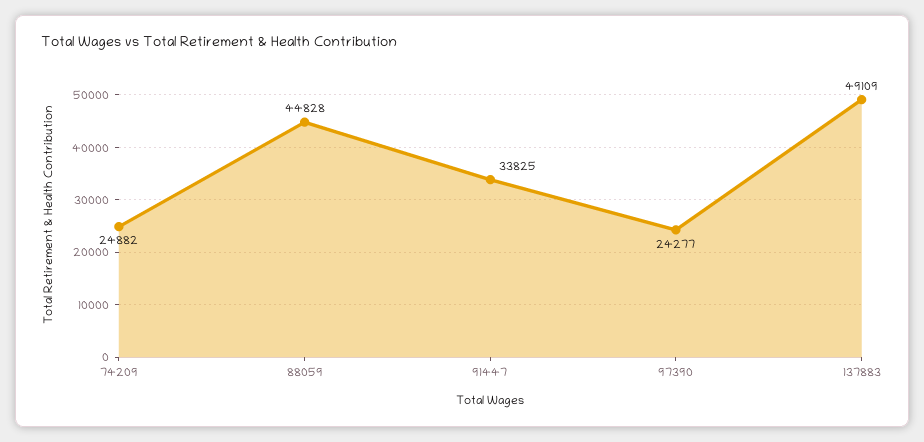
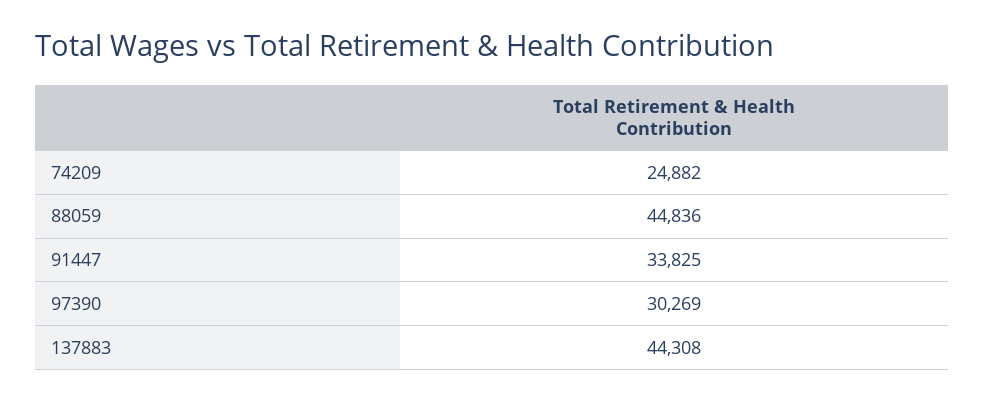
88059: 44828 -> 44836
97390: 24277 -> 30269
137883: 49109 -> 44308

